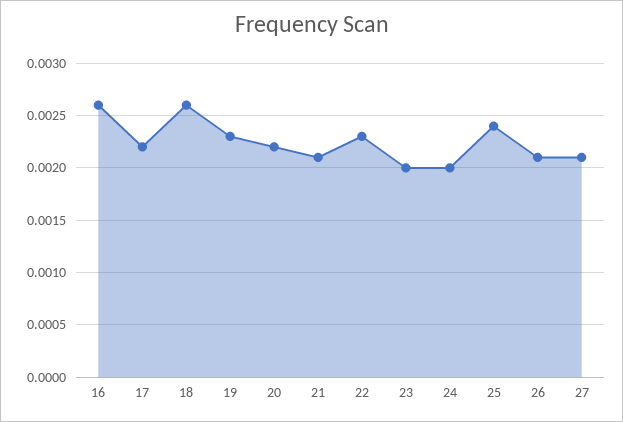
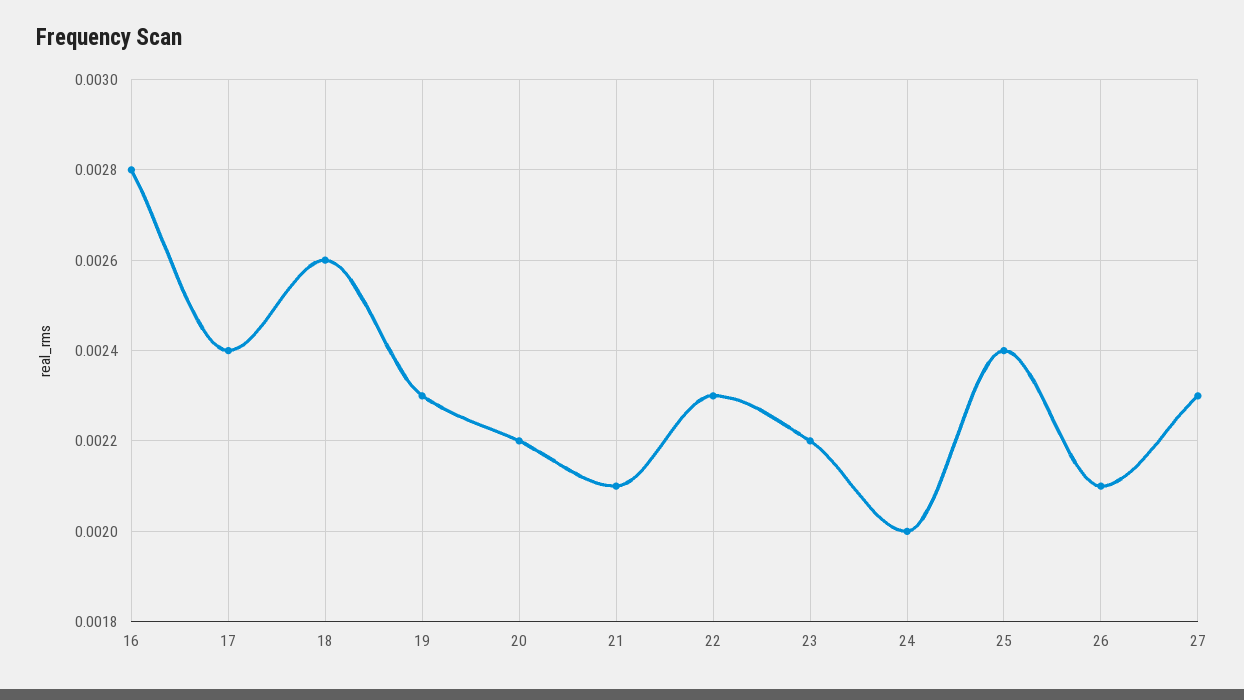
16: 0.0026 -> 0.0028
17: 0.0022 -> 0.0024
23: 0.002 -> 0.0022
27: 0.0021 -> 0.0023

